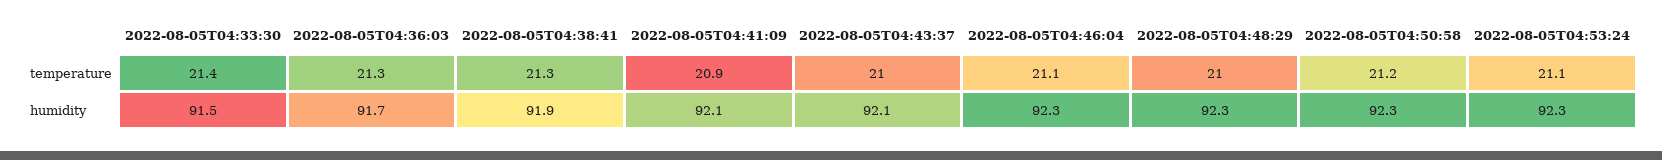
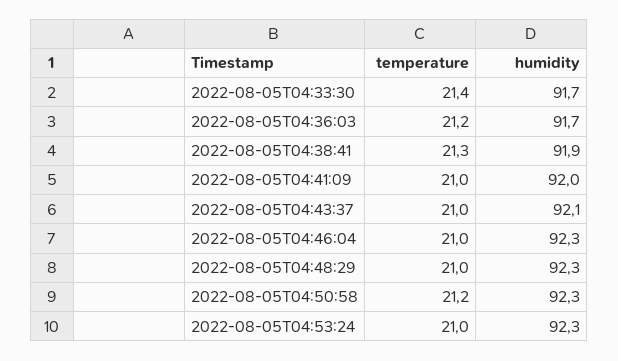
2022-08-05T04:36:03, temperature: 21.3 -> 21.2
2022-08-05T04:41:09, temperature: 20.9 -> 21
2022-08-05T04:46:04, temperature: 21.1 -> 21
2022-08-05T04:53:24, temperature: 21.1 -> 21
2022-08-05T04:33:30, humidity: 91.5 -> 91.7
2022-08-05T04:41:09, humidity: 92.1 -> 92

